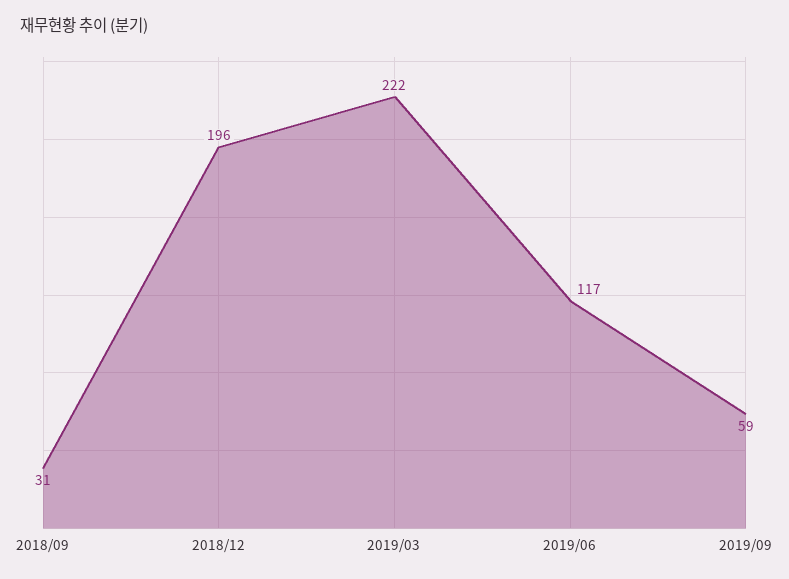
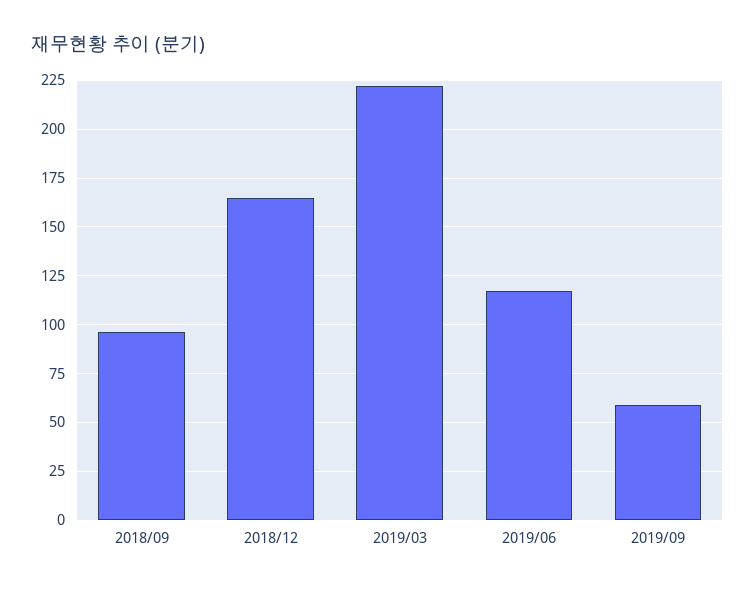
2018/09: 31 -> 95
2018/12: 196 -> 165

